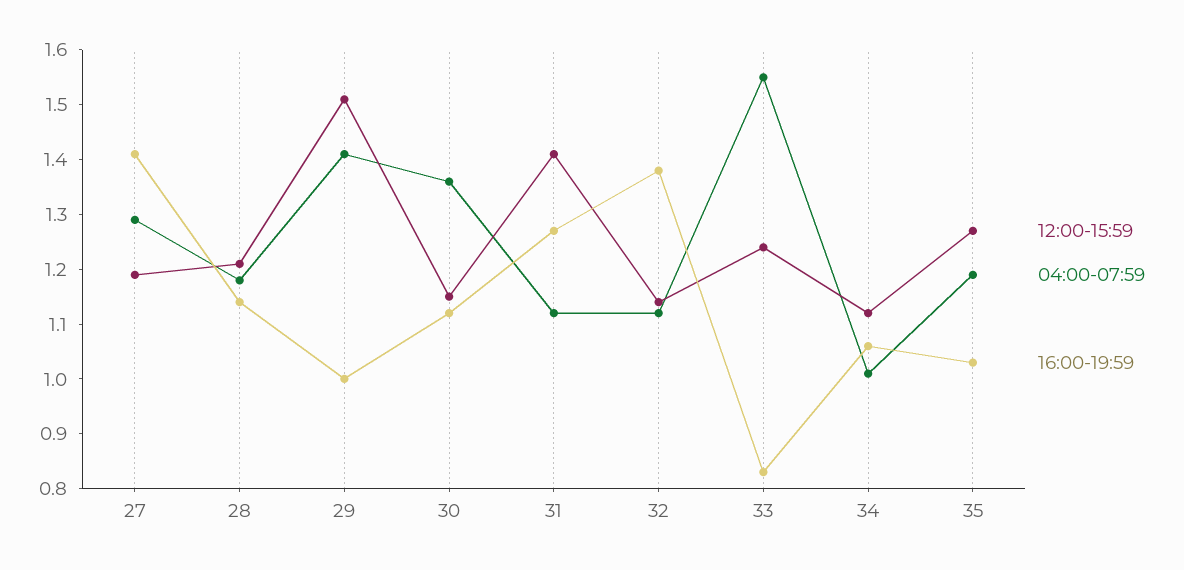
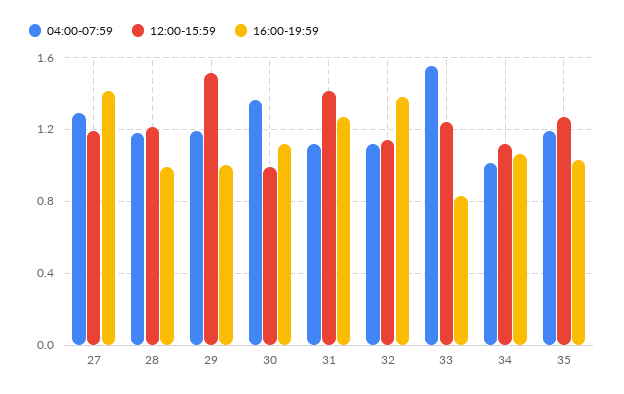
16:00-19:59, 28: 1.15 -> 1
04:00-07:59, 29: 1.4 -> 1.2
12:00-15:59, 30: 1.15 -> 1

